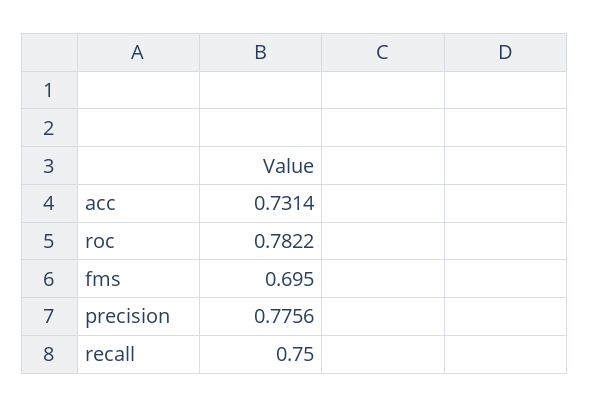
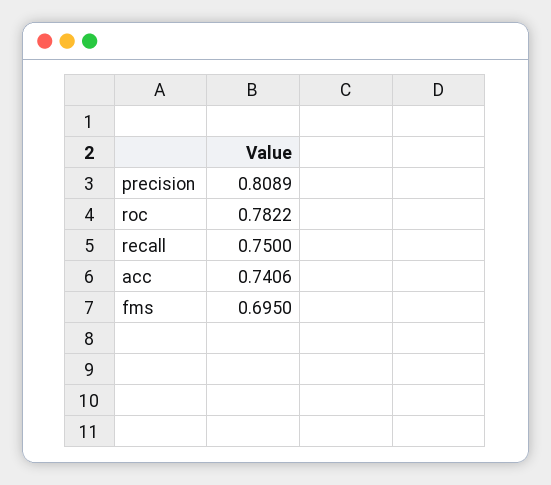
acc: 0.7314 -> 0.7406
precision: 0.7756 -> 0.8089

